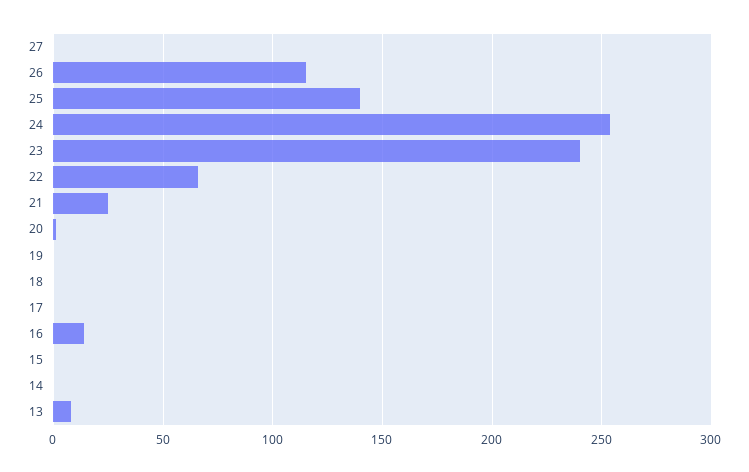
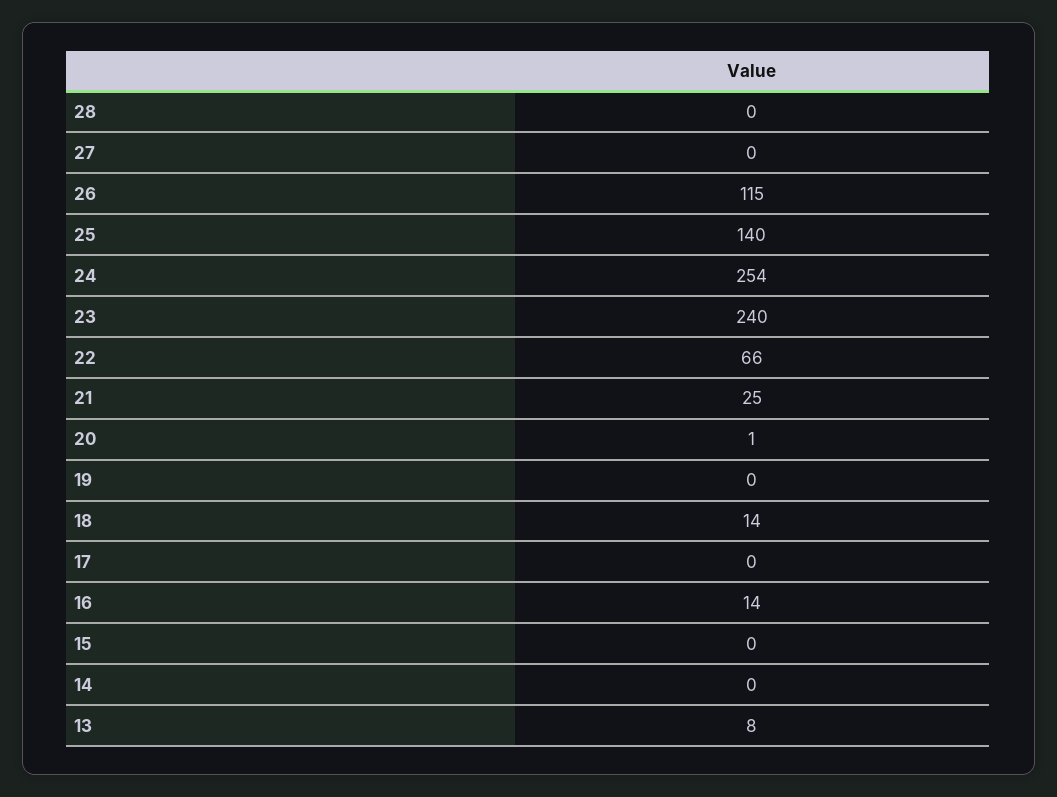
18: 0 -> 14
28: none -> 0

